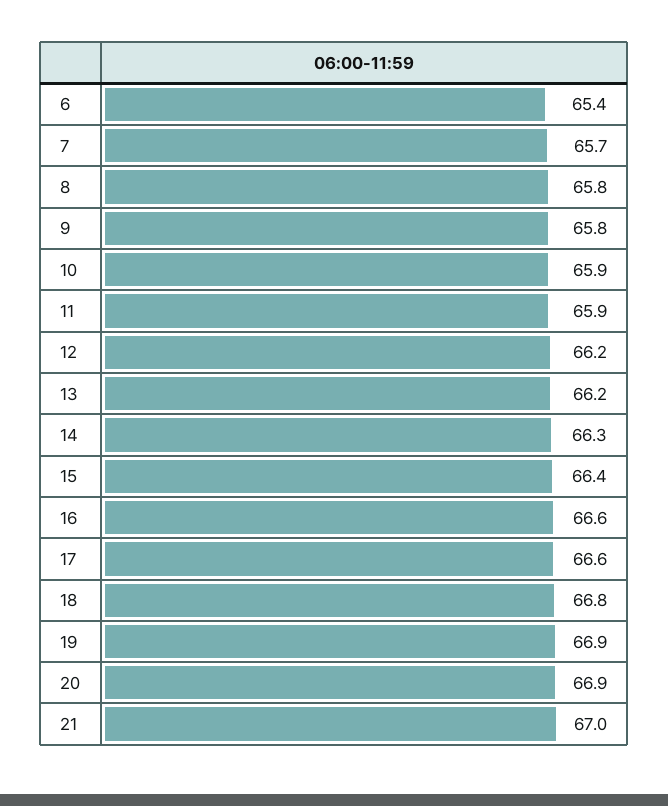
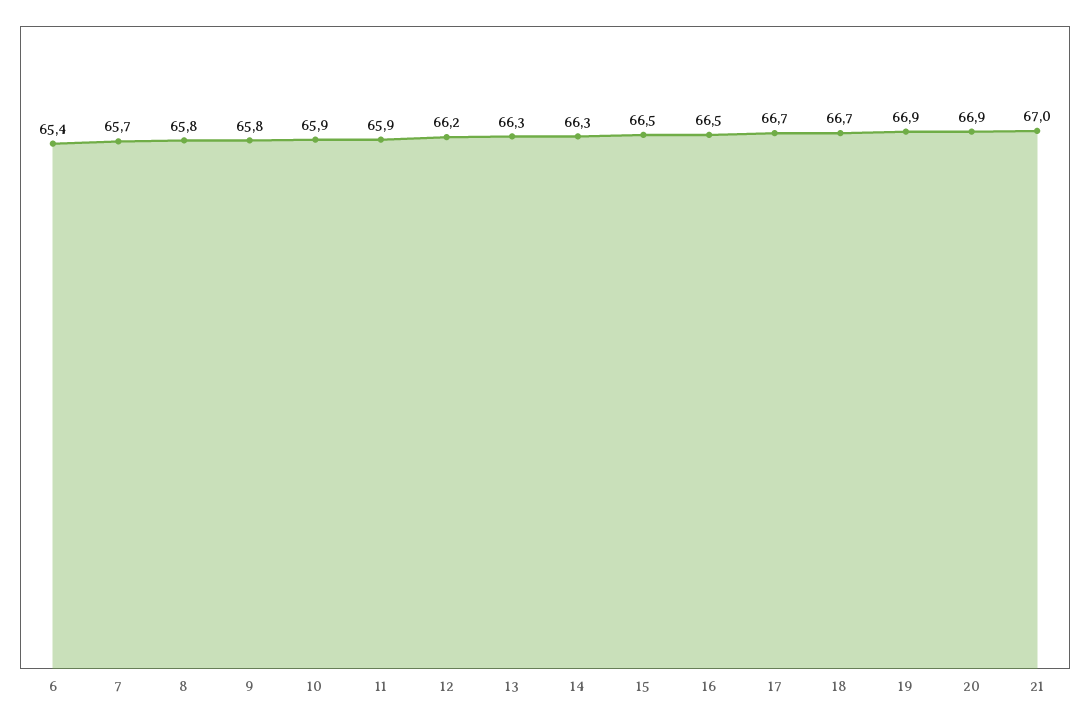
13: 66.2 -> 66.3
15: 66.4 -> 66.5
16: 66.6 -> 66.5
17: 66.6 -> 66.7
18: 66.8 -> 66.7

